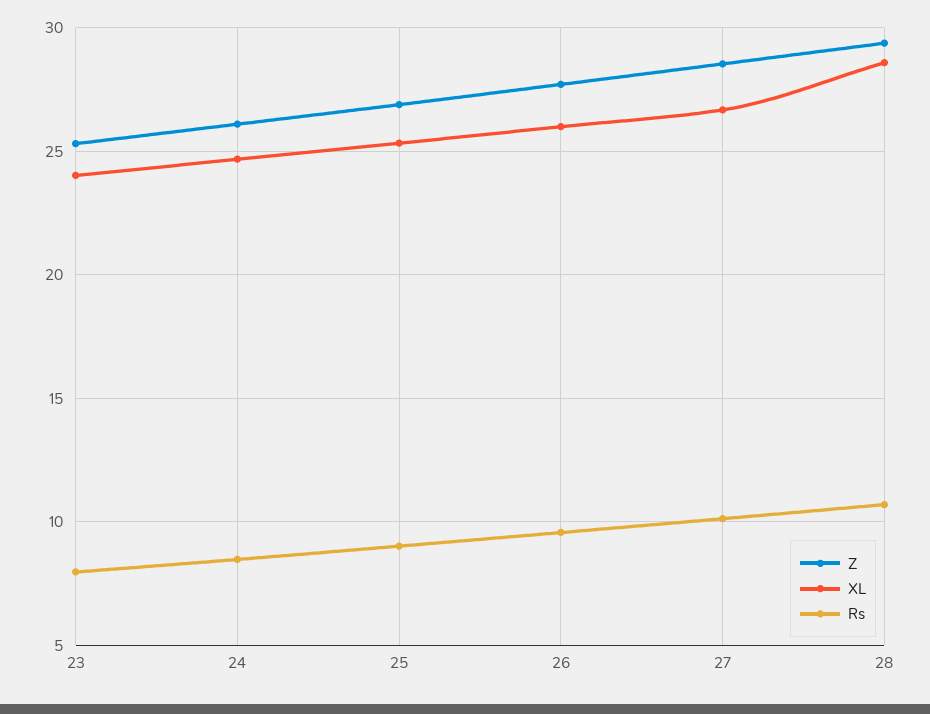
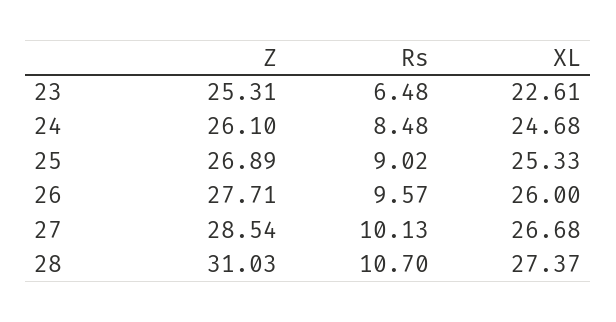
XL, 23: 24 -> 22.61
Rs, 23: 8 -> 6.48
Z, 28: 29.5 -> 31.03
XL, 28: 28.5 -> 27.37

